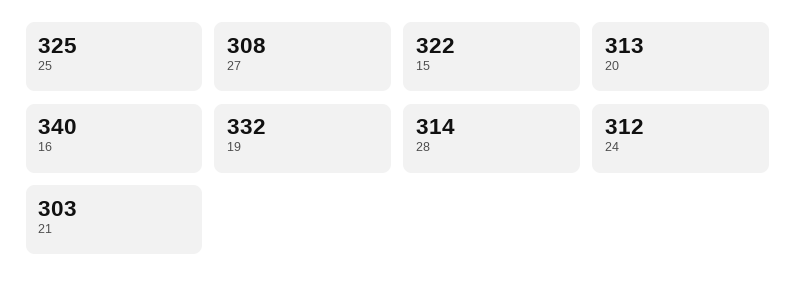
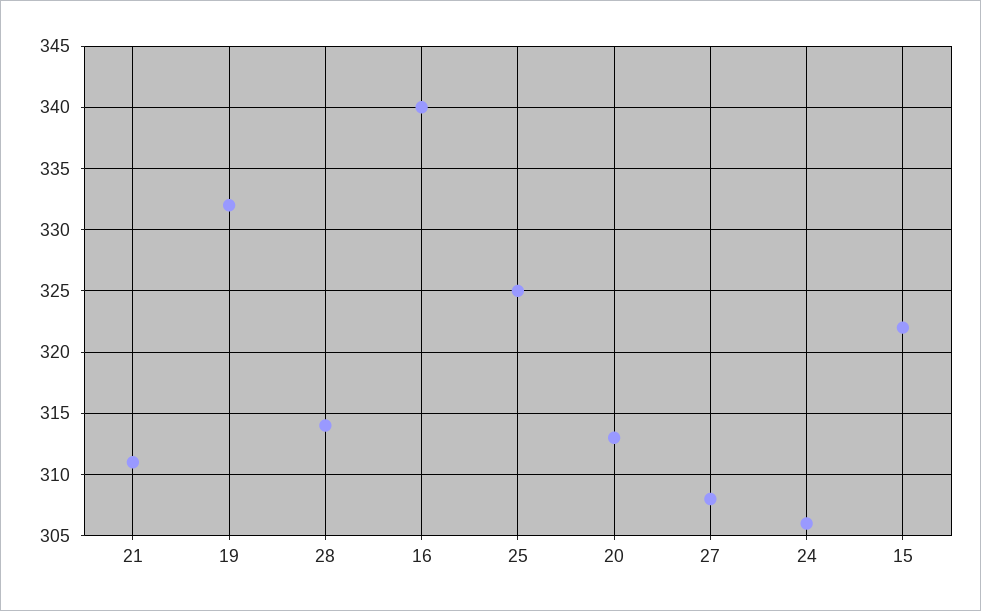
24: 312 -> 306
21: 303 -> 311

